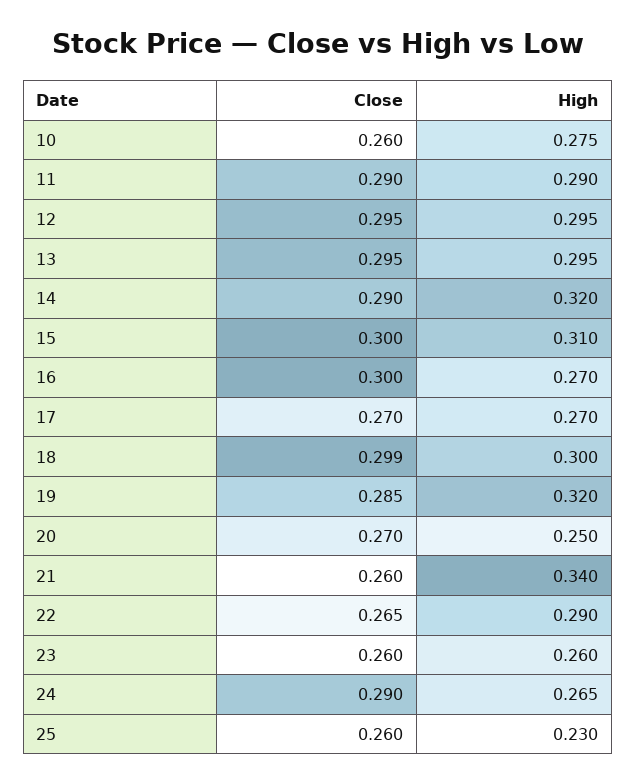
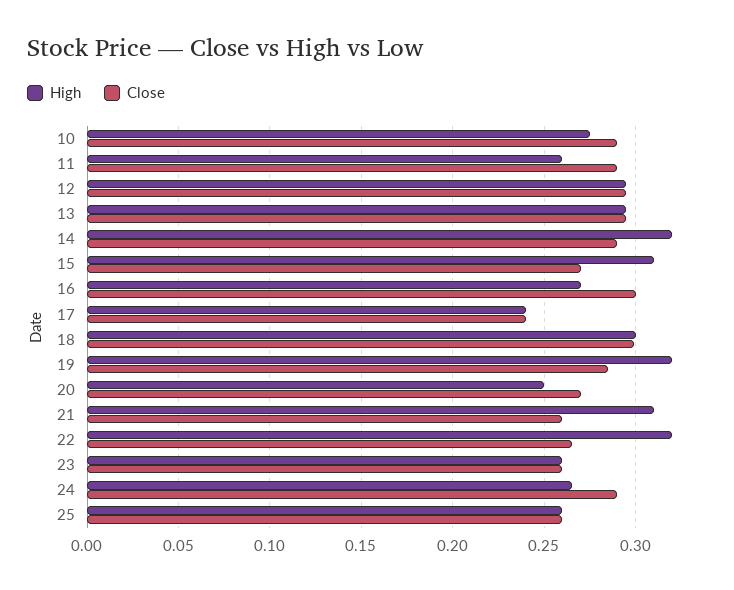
Close, 10: 0.26 -> 0.29
High, 11: 0.29 -> 0.26
Close, 15: 0.3 -> 0.27
Close, 17: 0.27 -> 0.24
High, 17: 0.27 -> 0.24
High, 21: 0.34 -> 0.31
High, 22: 0.29 -> 0.32
High, 25: 0.23 -> 0.26

